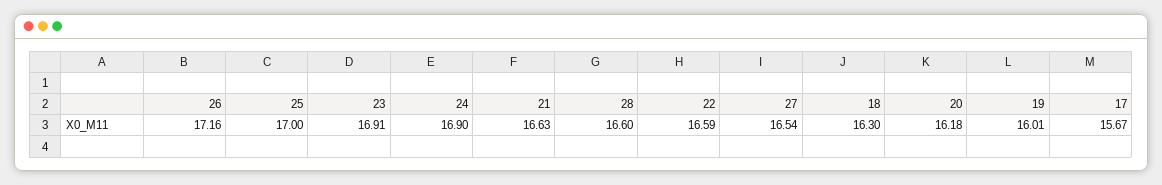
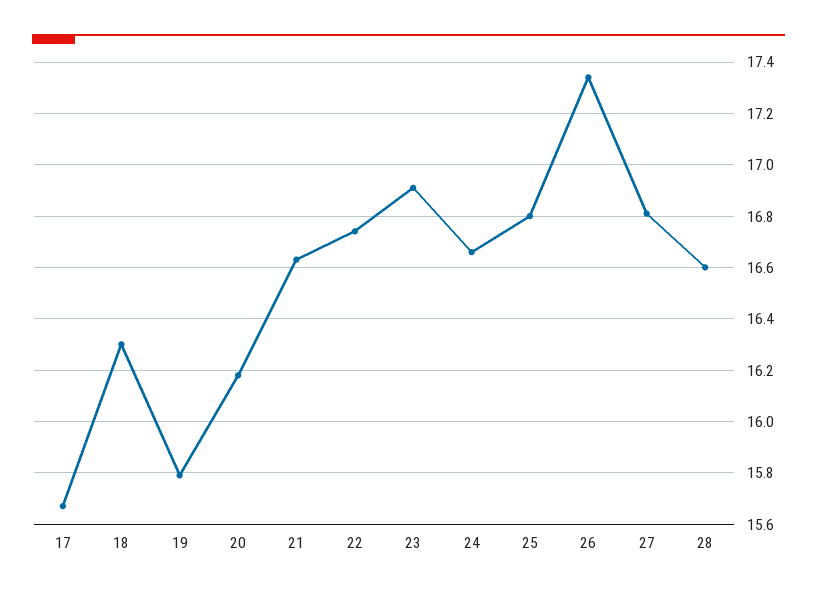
26: 17.16 -> 17.35
25: 17 -> 16.8
24: 16.9 -> 16.65
22: 16.59 -> 16.75
27: 16.54 -> 16.8
19: 16.01 -> 15.8

